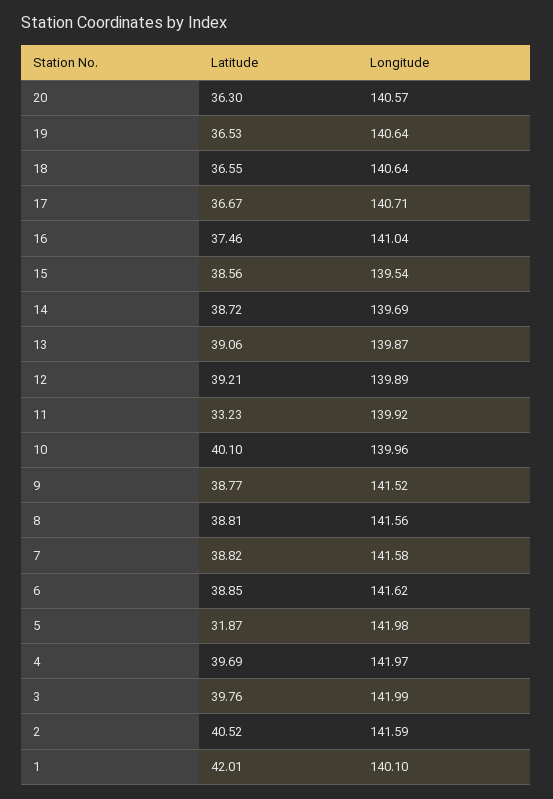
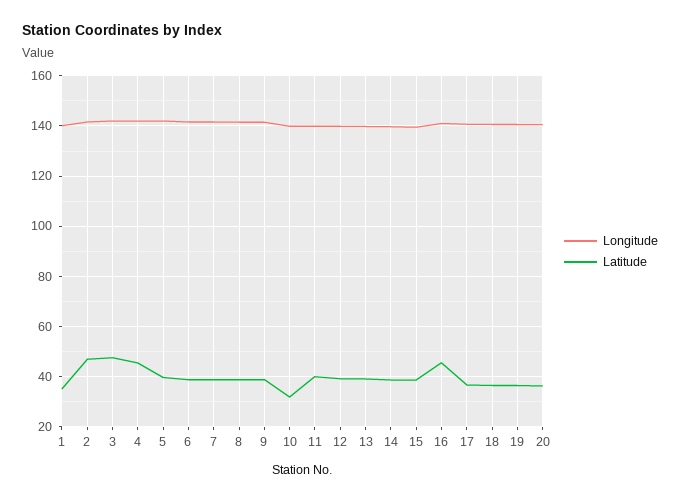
Latitude, 16: 37.46 -> 45
Latitude, 11: 33.23 -> 40
Latitude, 10: 40.1 -> 32.5
Latitude, 5: 31.87 -> 40
Latitude, 4: 39.69 -> 45
Latitude, 3: 39.76 -> 47.5
Latitude, 2: 40.52 -> 47.5
Latitude, 1: 42.01 -> 35

